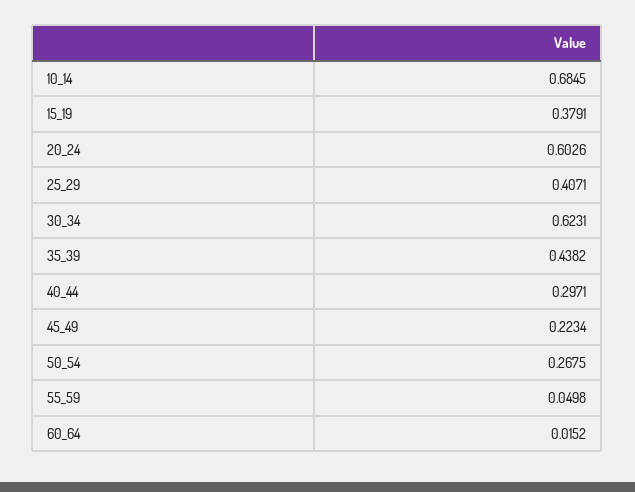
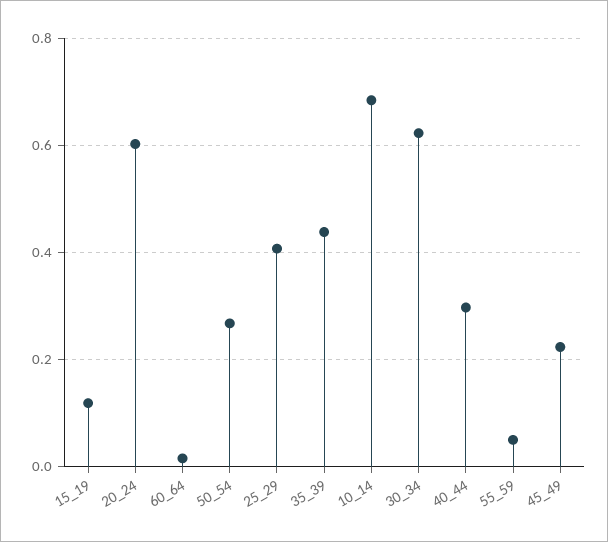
15_19: 0.3791 -> 0.12

